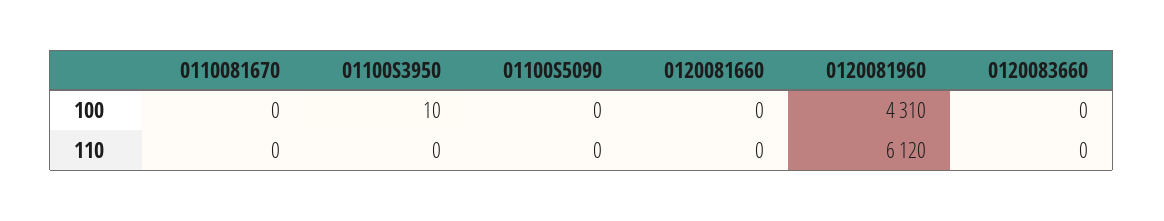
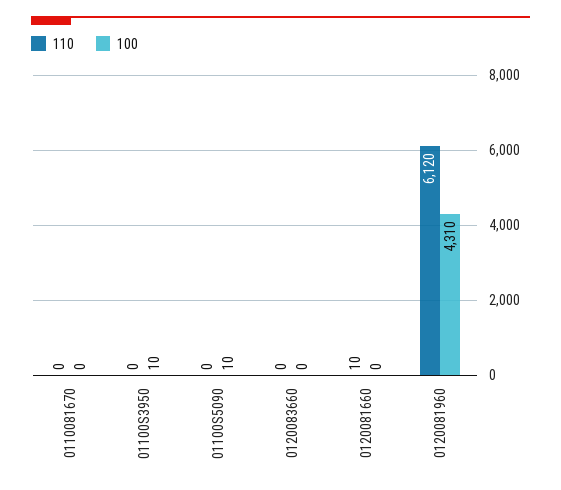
100, 01100S5090: 0 -> 10
110, 0120081660: 0 -> 10

